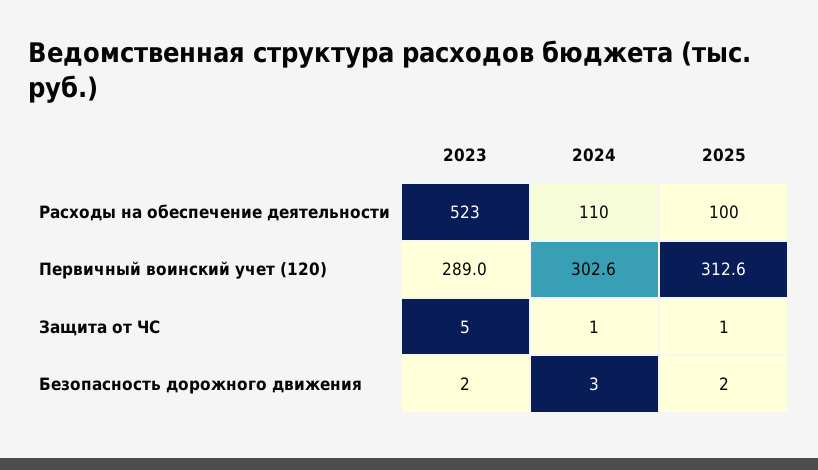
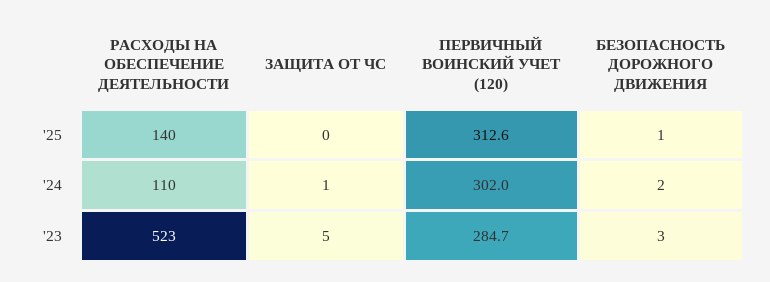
2025, Расходы на обеспечение деятельности: 100 -> 140
2023, Первичный воинский учет (120): 289 -> 284.7
2024, Первичный воинский учет (120): 302.6 -> 302
2025, Защита от ЧС: 1 -> 0
2023, Безопасность дорожного движения: 2 -> 3
2024, Безопасность дорожного движения: 3 -> 2
2025, Безопасность дорожного движения: 2 -> 1

